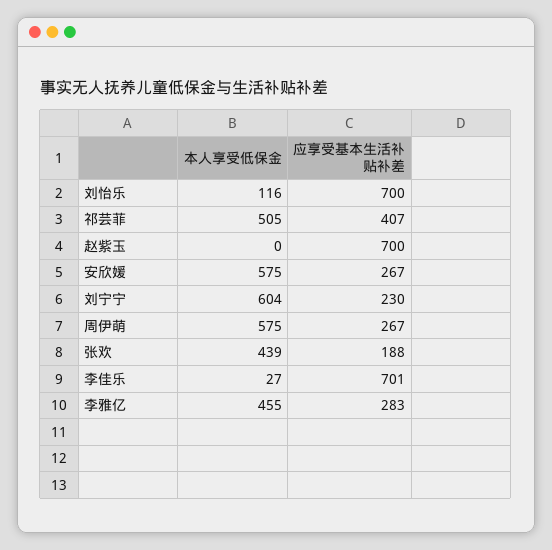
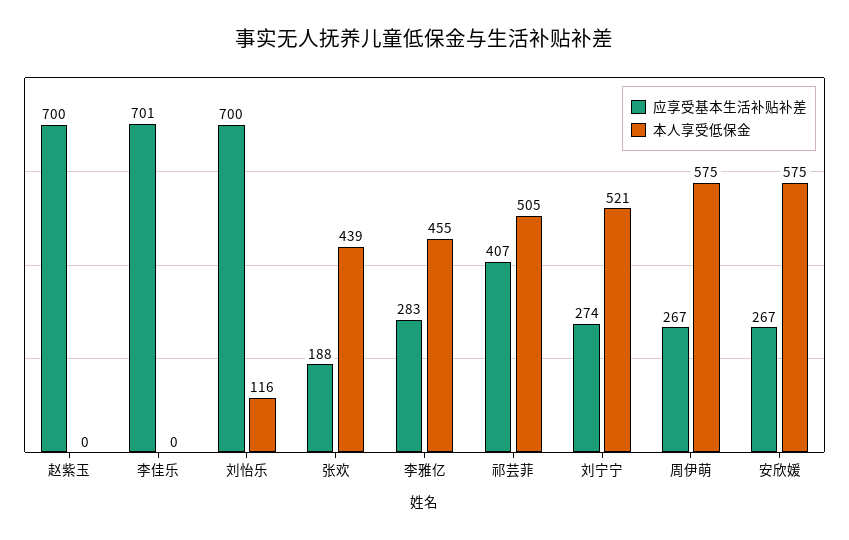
本人享受低保金, 刘宁宁: 604 -> 521
应享受基本生活补贴补差, 刘宁宁: 230 -> 274
本人享受低保金, 李佳乐: 27 -> 0

